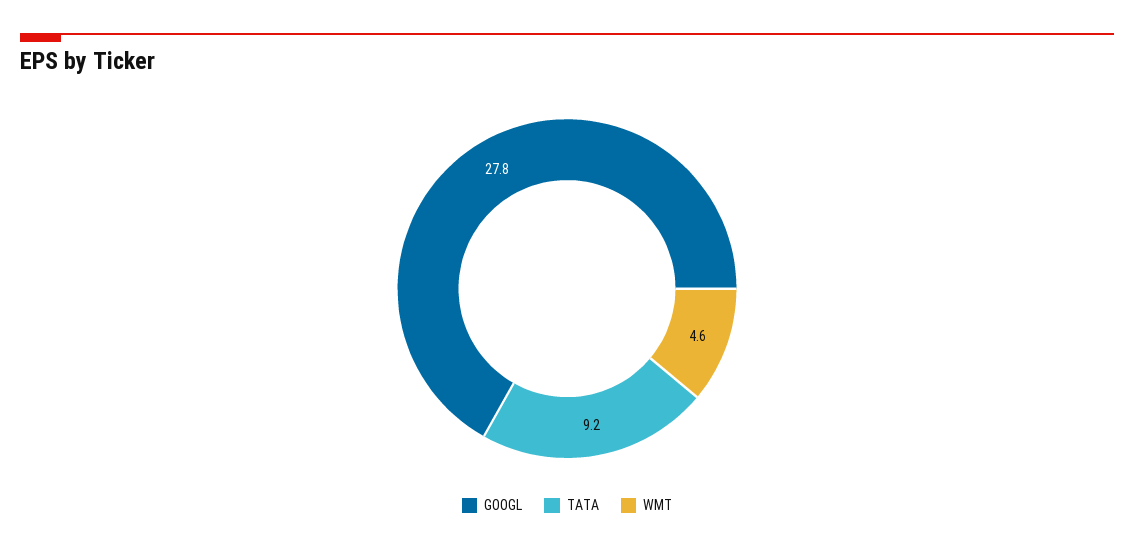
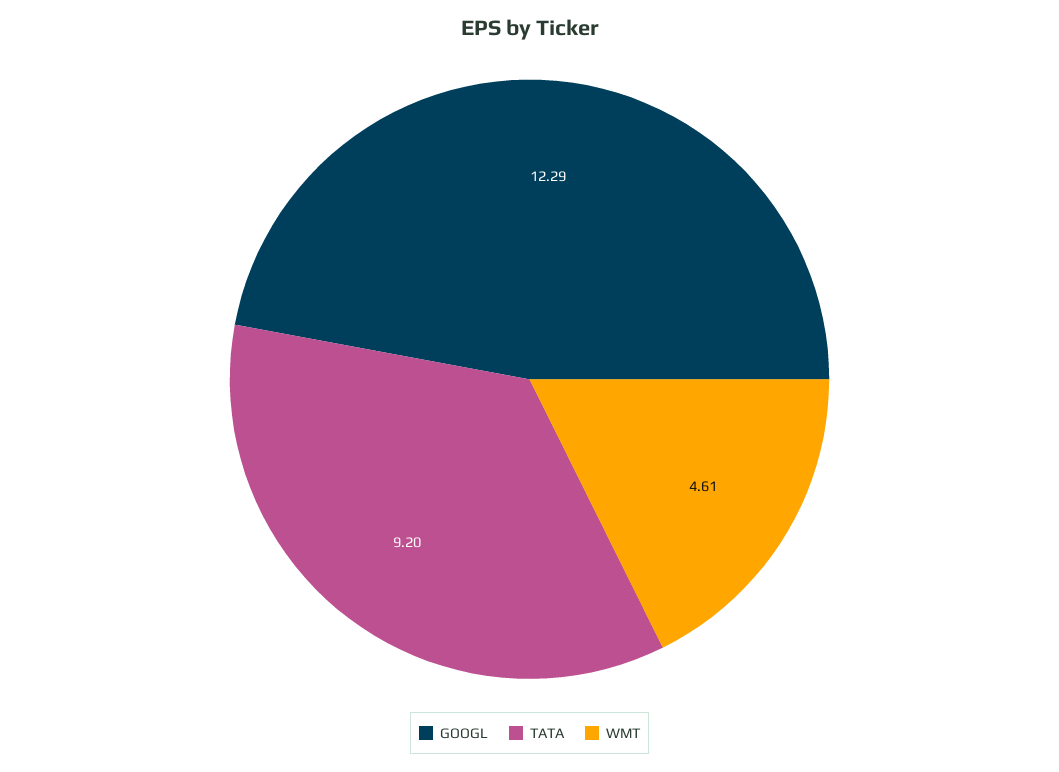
GOOGL: 27.8 -> 12.29

